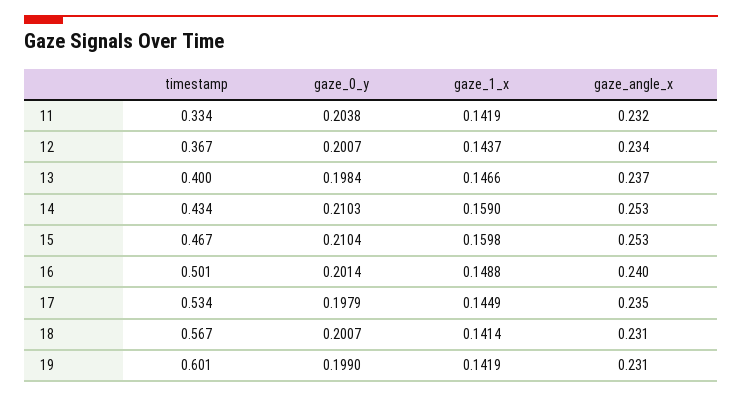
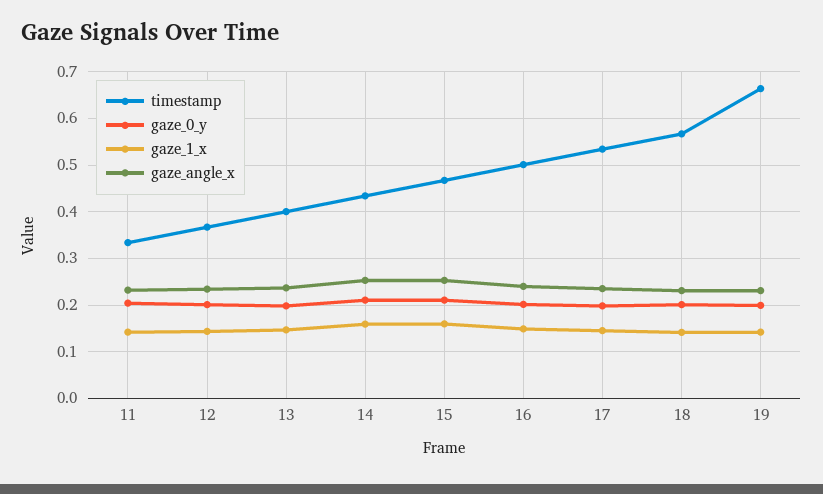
timestamp, 19: 0.601 -> 0.66

